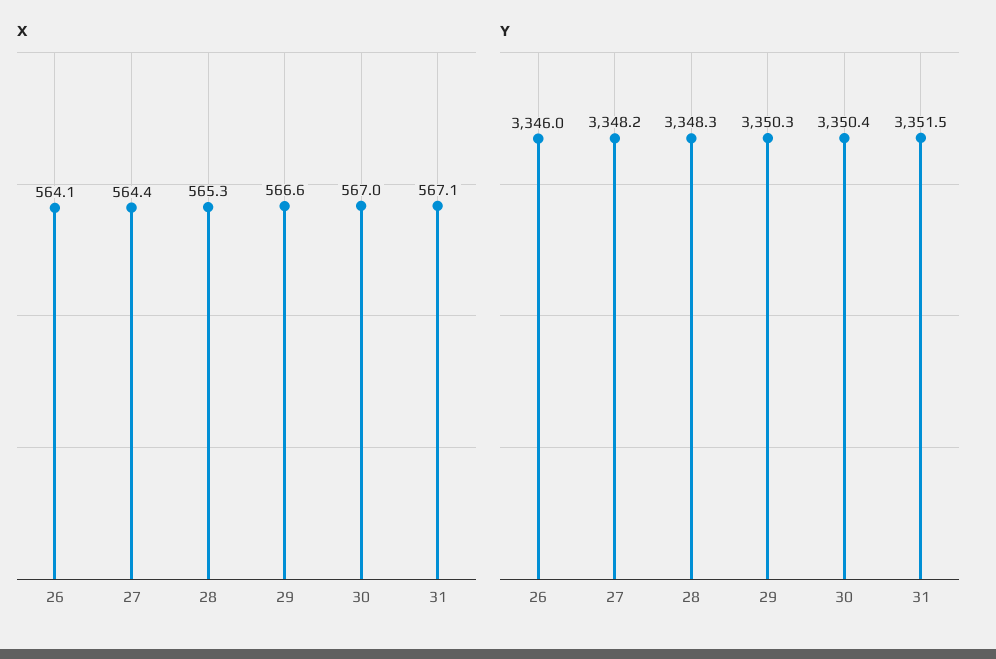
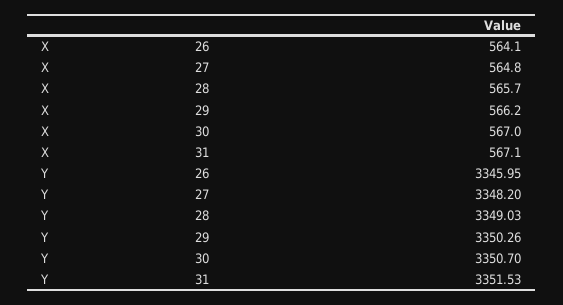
X, 27: 564.4 -> 564.8
X, 28: 565.3 -> 565.7
X, 29: 566.6 -> 566.2
Y, 28: 3348.3 -> 3349.03
Y, 30: 3350.4 -> 3350.7

